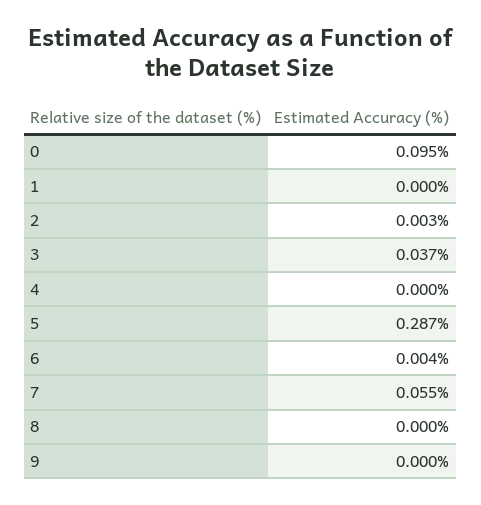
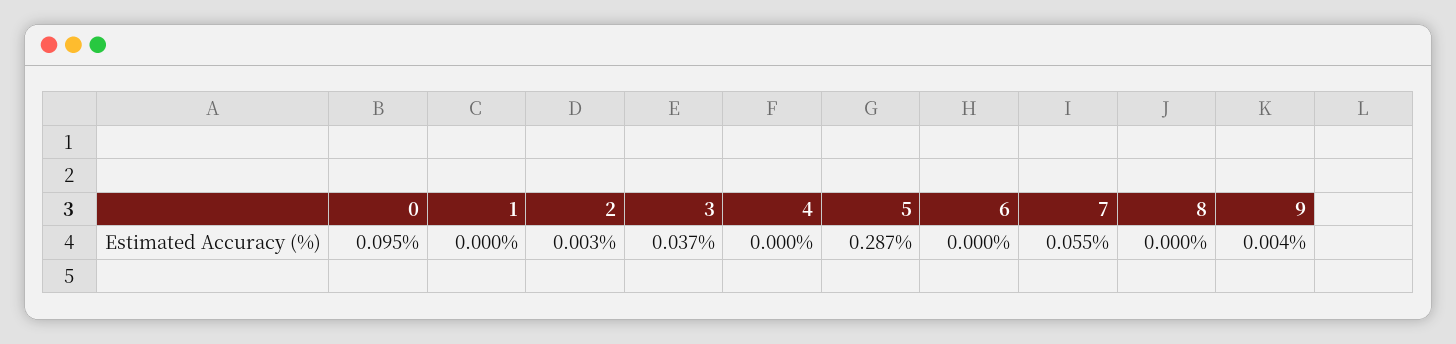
6: 0.004 -> 0
9: 0 -> 0.004

